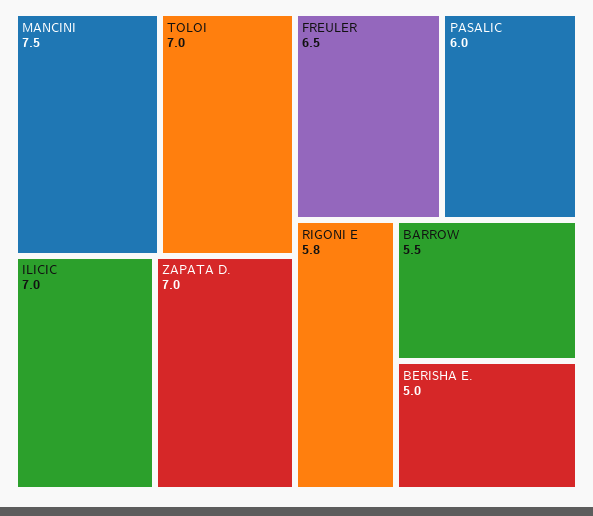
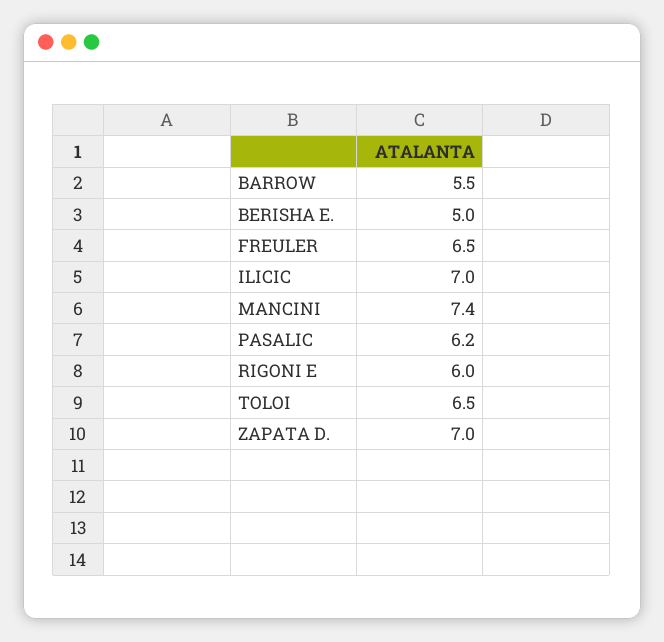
MANCINI: 7.5 -> 7.4
TOLOI: 7 -> 6.5
PASALIC: 6 -> 6.2
RIGONI E: 5.8 -> 6

